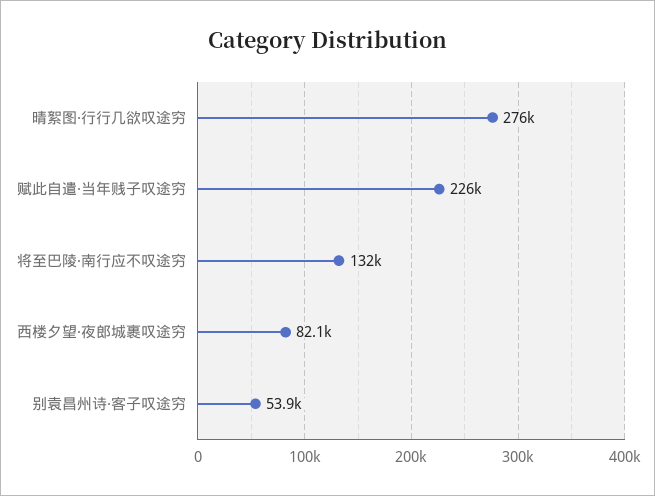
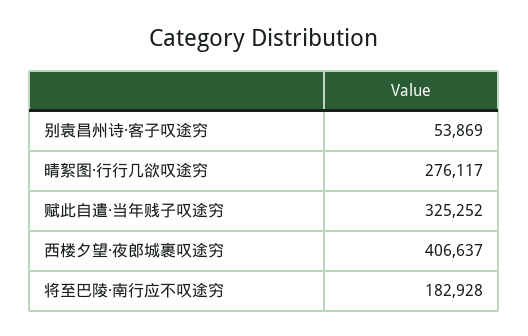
赋此自遣·当年贱子叹途穷: 226000 -> 325252
将至巴陵·南行应不叹途穷: 132000 -> 182928
西楼夕望·夜郎城裹叹途穷: 82100 -> 406637

